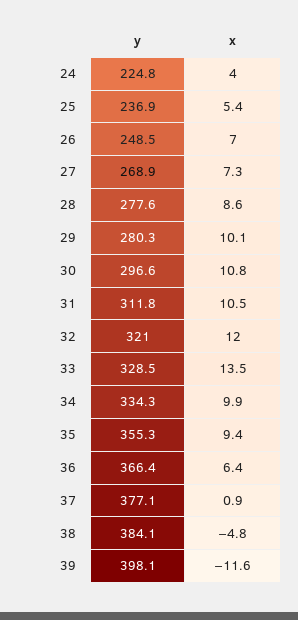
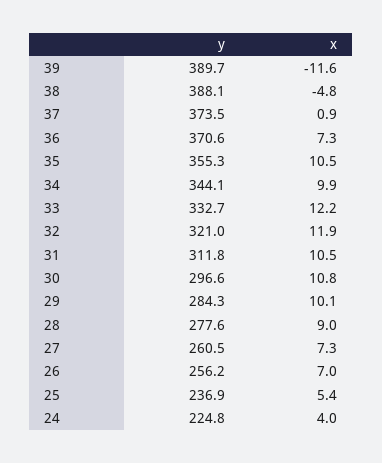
y, 26: 248.5 -> 256.2
y, 27: 268.9 -> 260.5
x, 28: 8.6 -> 9
y, 29: 280.3 -> 284.3
x, 32: 12 -> 11.9
y, 33: 328.5 -> 332.7
x, 33: 13.5 -> 12.2
y, 34: 334.3 -> 344.1
x, 35: 9.4 -> 10.5
y, 36: 366.4 -> 370.6
x, 36: 6.4 -> 7.3
y, 37: 377.1 -> 373.5
y, 38: 384.1 -> 388.1
y, 39: 398.1 -> 389.7

